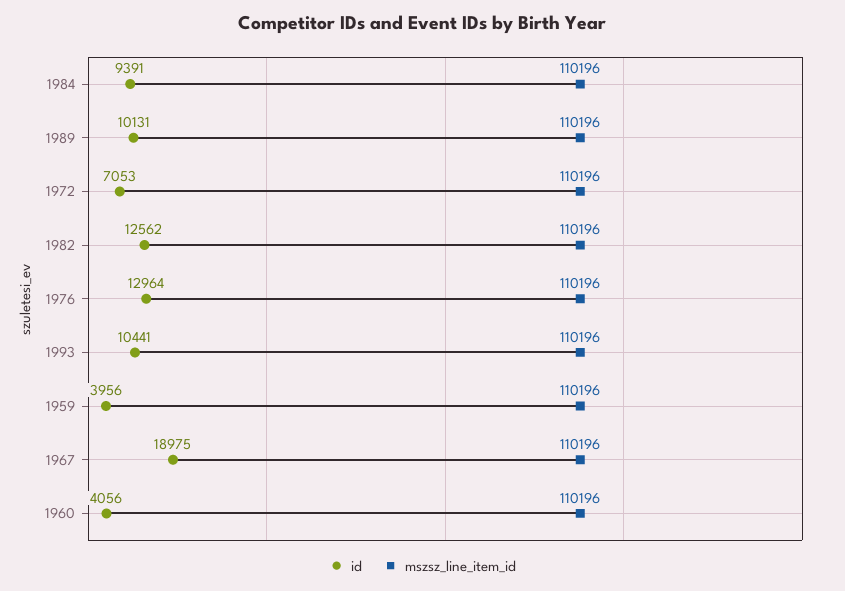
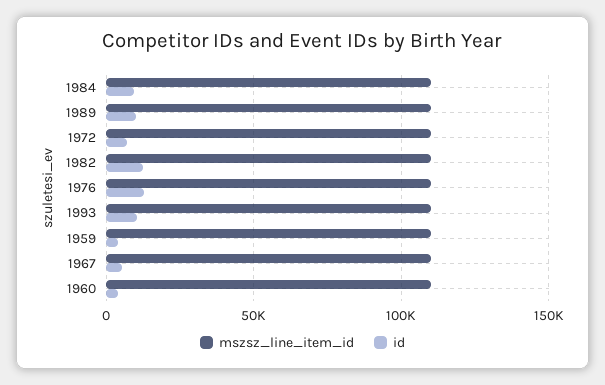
id, 1967: 18975 -> 5000

